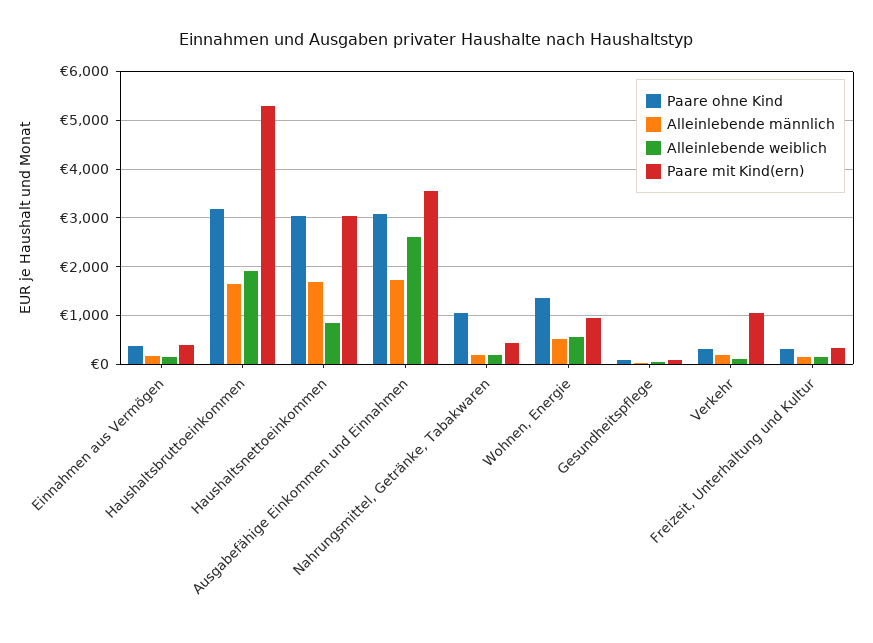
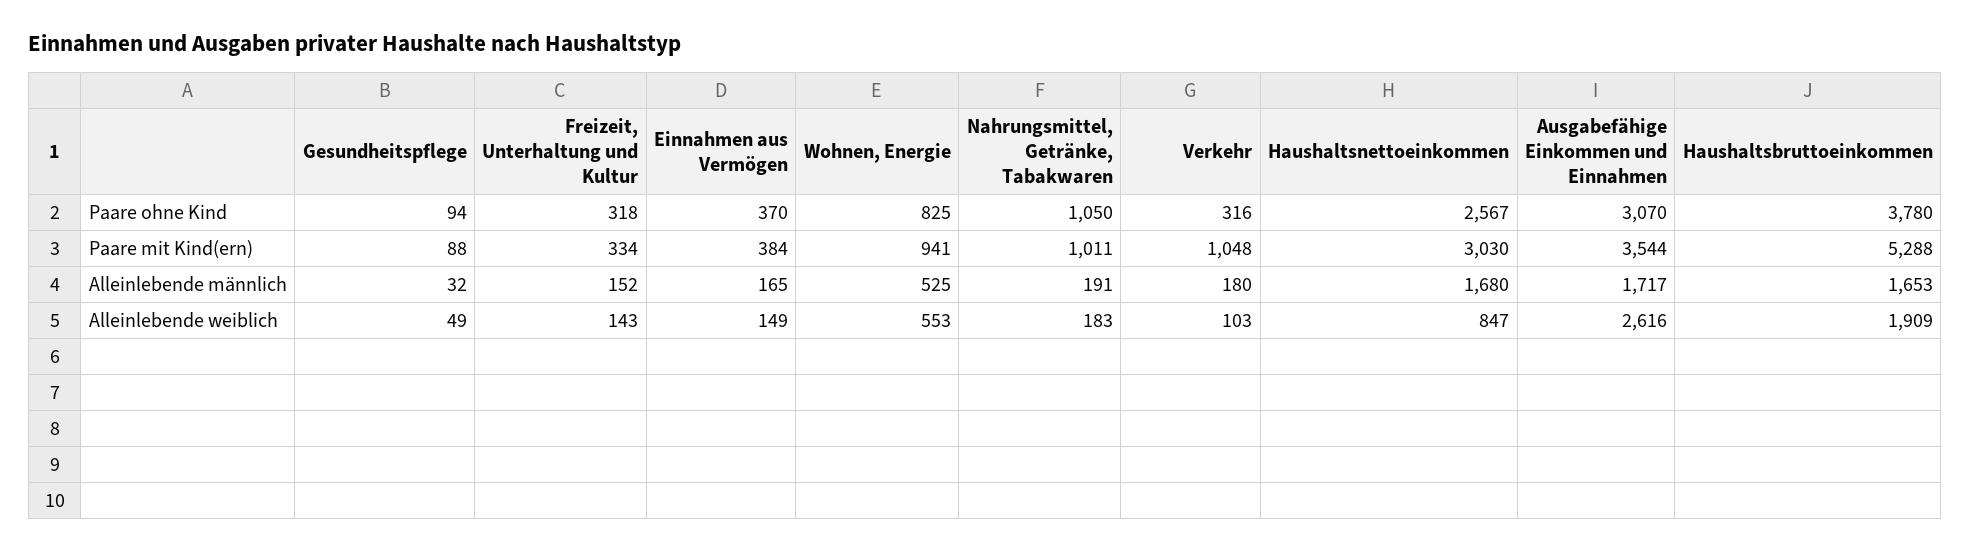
Paare ohne Kind, Haushaltsbruttoeinkommen: 3200 -> 3780
Paare ohne Kind, Haushaltsnettoeinkommen: 3000 -> 2567
Paare mit Kind(ern), Nahrungsmittel, Getränke, Tabakwaren: 400 -> 1011
Paare ohne Kind, Wohnen, Energie: 1400 -> 825

